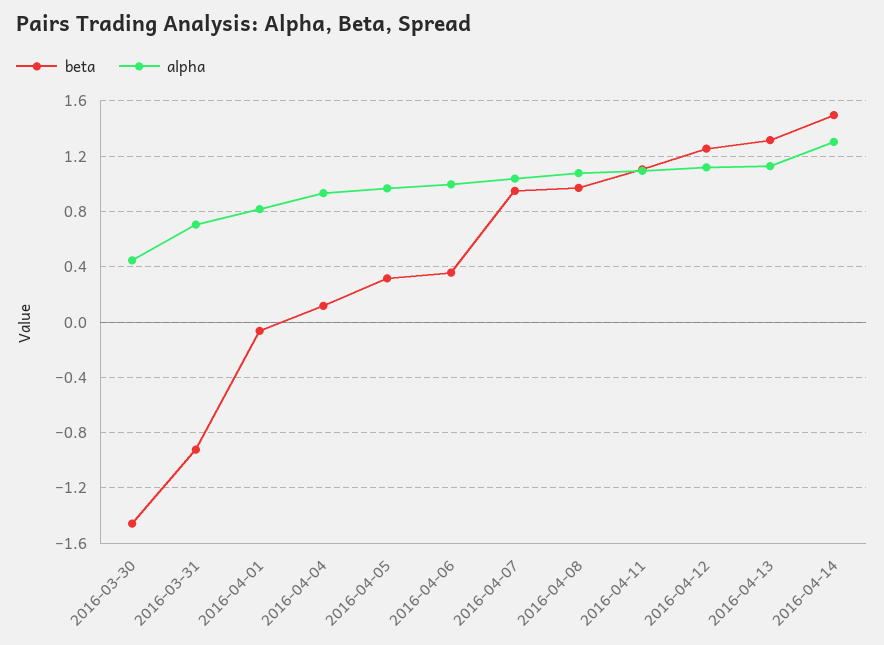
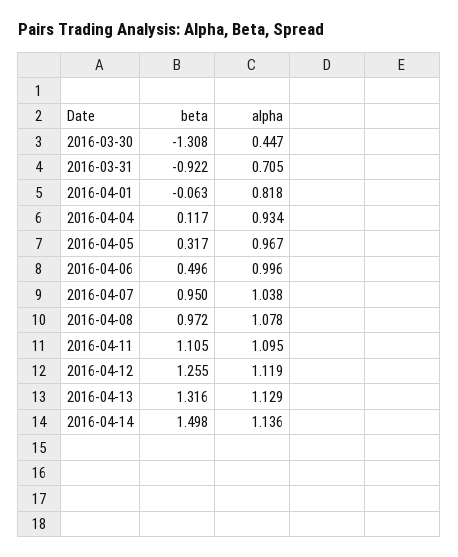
beta, 2016-03-30: -1.45 -> -1.308
beta, 2016-04-06: 0.35 -> 0.496
alpha, 2016-04-14: 1.3 -> 1.136

